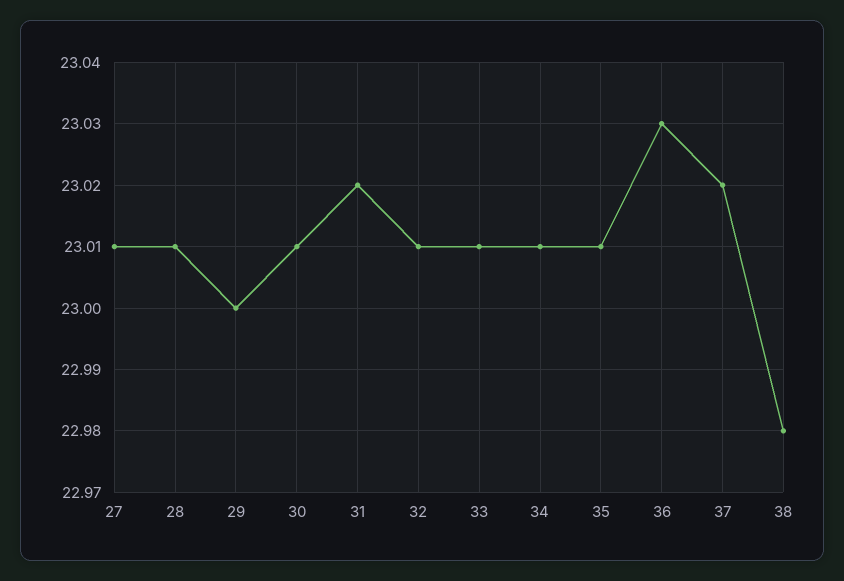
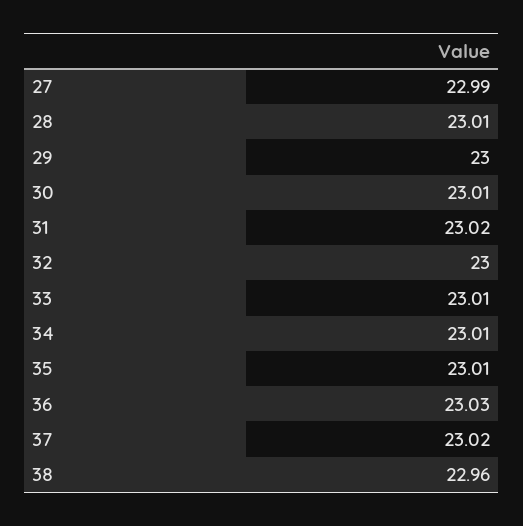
27: 23.01 -> 22.99
32: 23.01 -> 23
38: 22.98 -> 22.96

